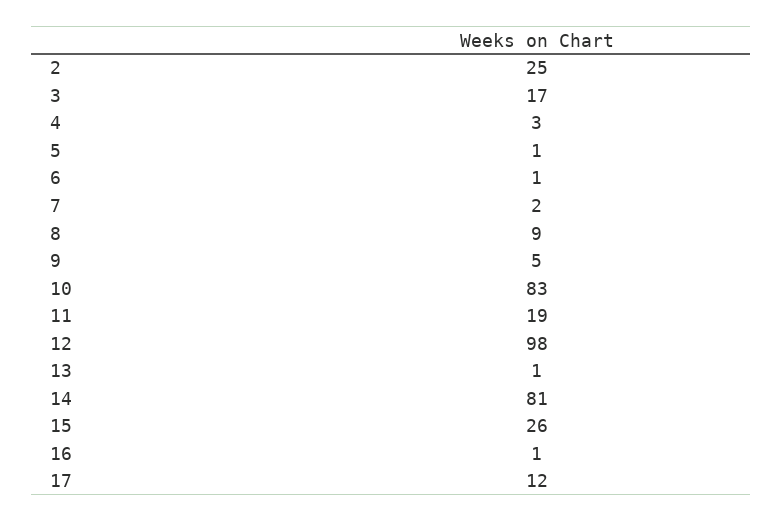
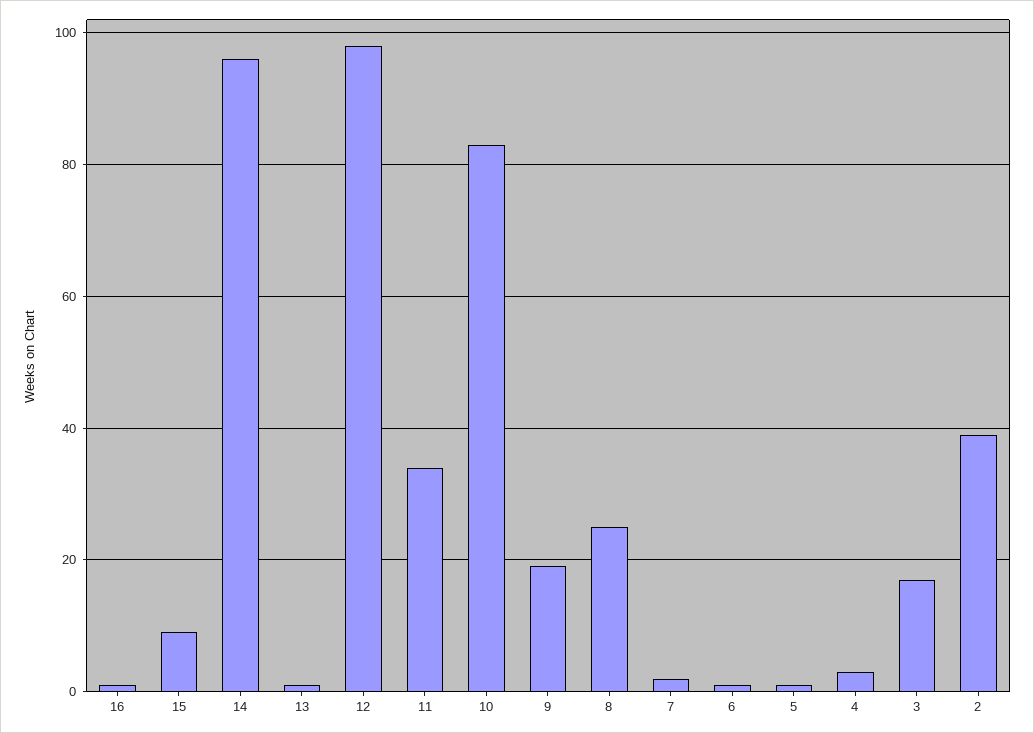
2: 25 -> 40
8: 9 -> 25
9: 5 -> 20
11: 19 -> 35
14: 81 -> 95
15: 26 -> 10
17: 12 -> none

